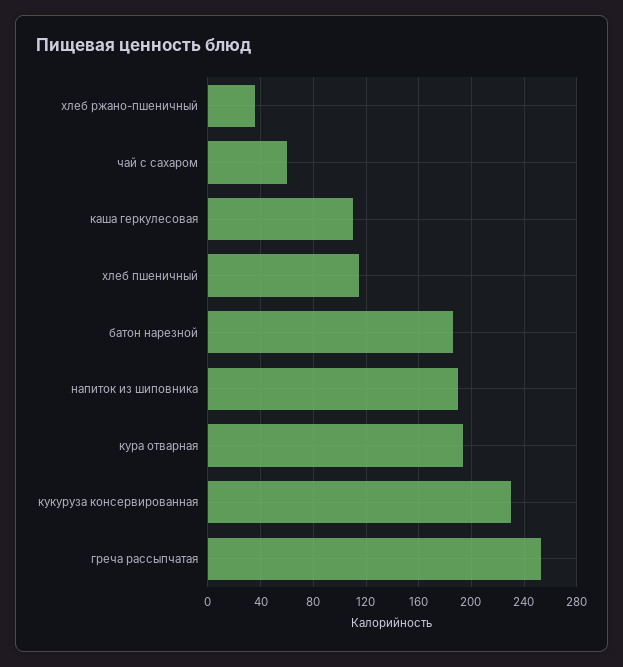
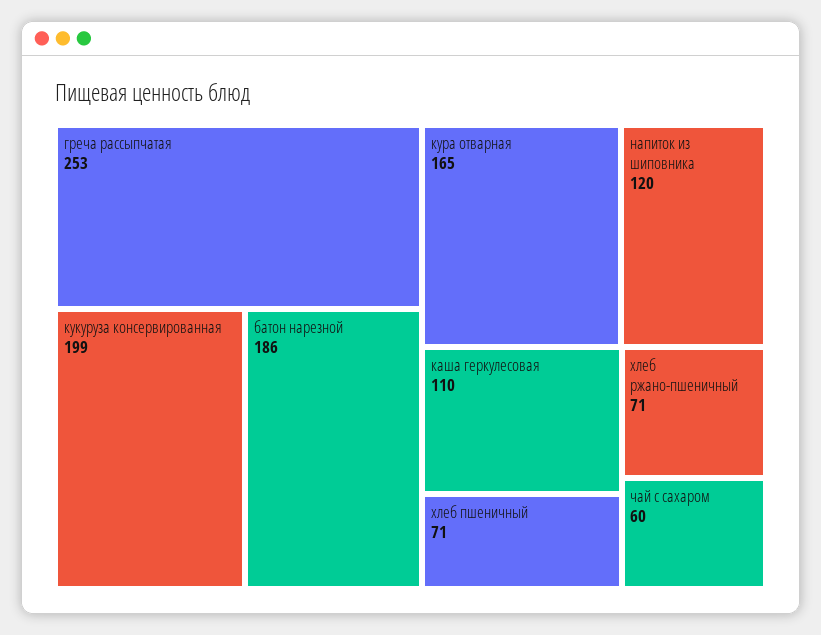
хлеб ржано-пшеничный: 35 -> 71
хлеб пшеничный: 115 -> 71
напиток из шиповника: 190 -> 120
кура отварная: 195 -> 165
кукуруза консервированная: 230 -> 199

